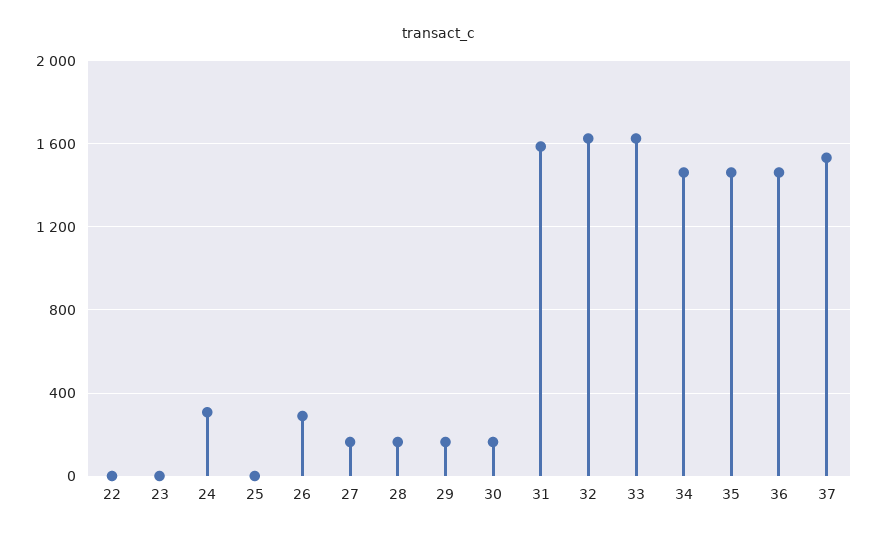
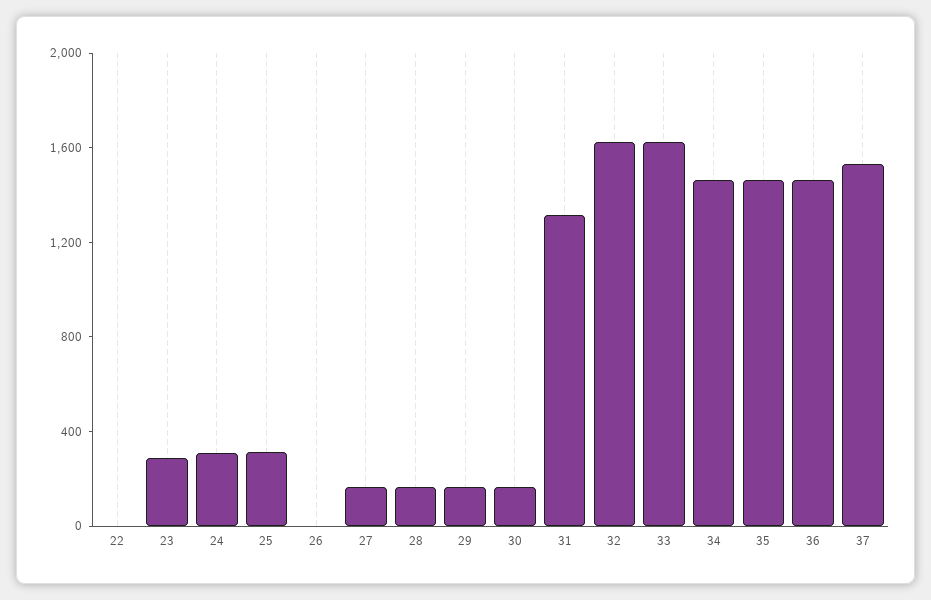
23: 0 -> 300
25: 0 -> 300
26: 300 -> 0
31: 1600 -> 1300

